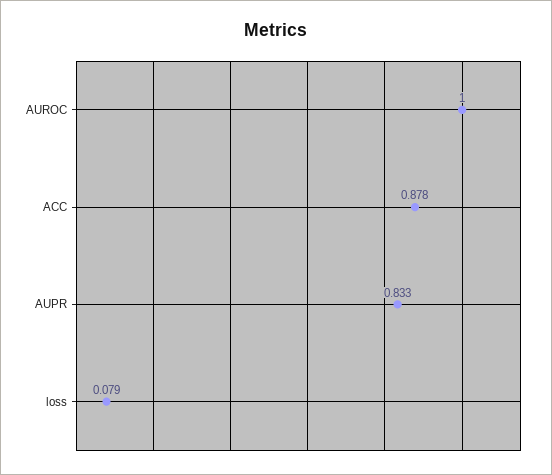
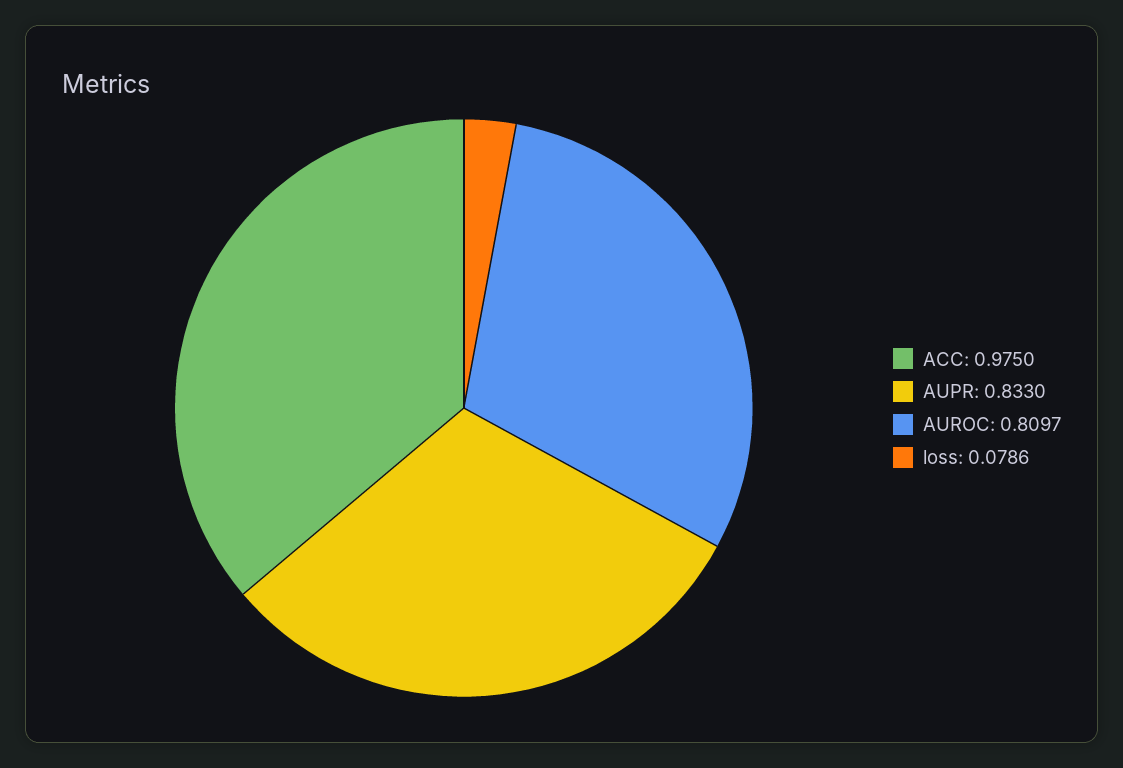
AUROC: 1 -> 0.8097
ACC: 0.878 -> 0.975

